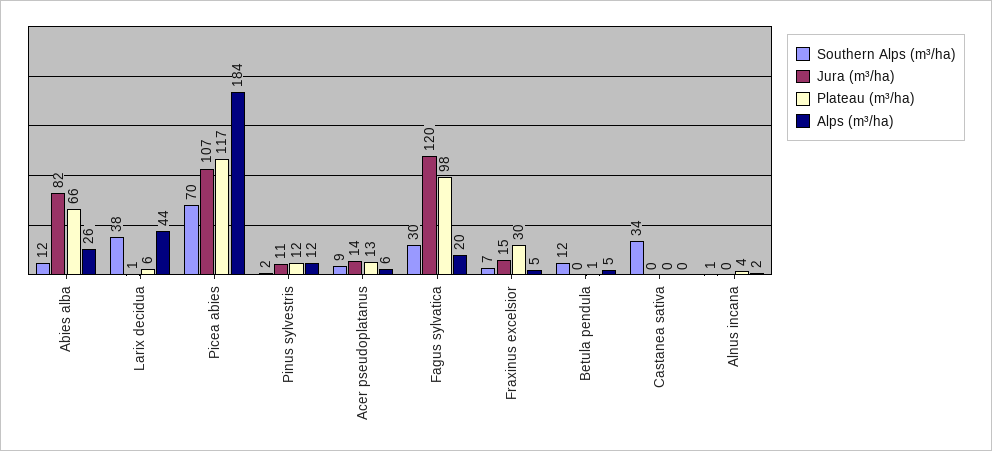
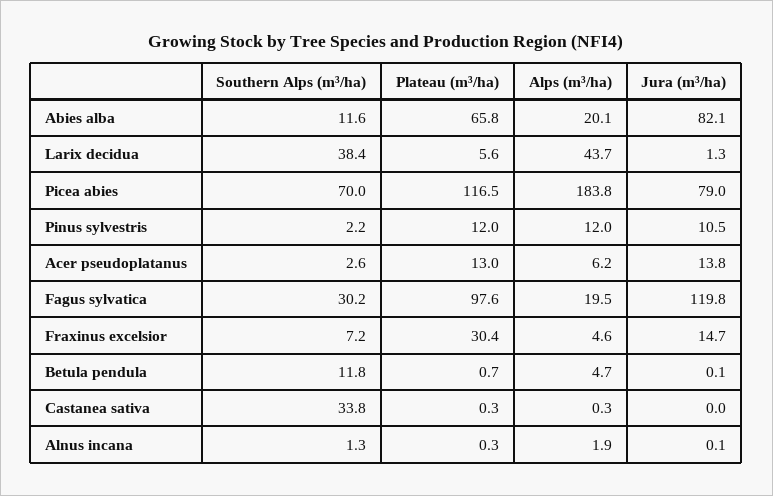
Alps (m³/ha), Abies alba: 26 -> 20.1
Jura (m³/ha), Picea abies: 107 -> 79
Southern Alps (m³/ha), Acer pseudoplatanus: 9 -> 2.6
Plateau (m³/ha), Alnus incana: 4 -> 0.3

